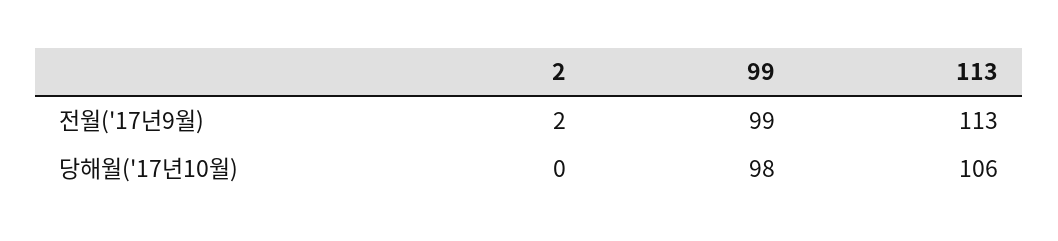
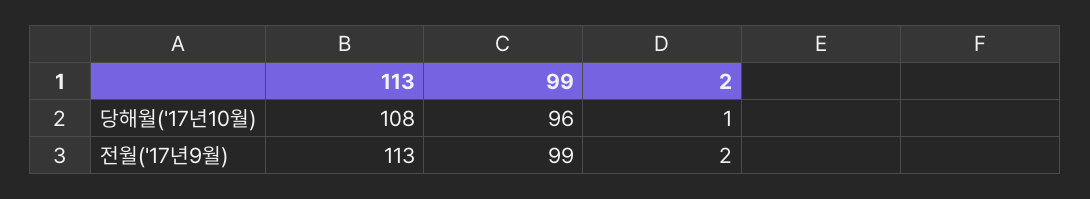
2, 당해월('17년10월): 0 -> 1
99, 당해월('17년10월): 98 -> 96
113, 당해월('17년10월): 106 -> 108

